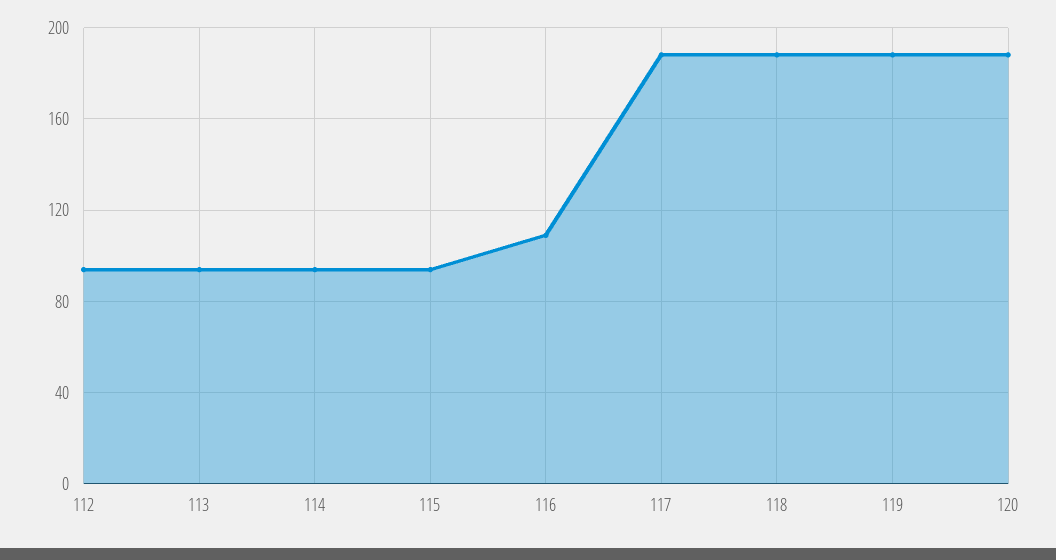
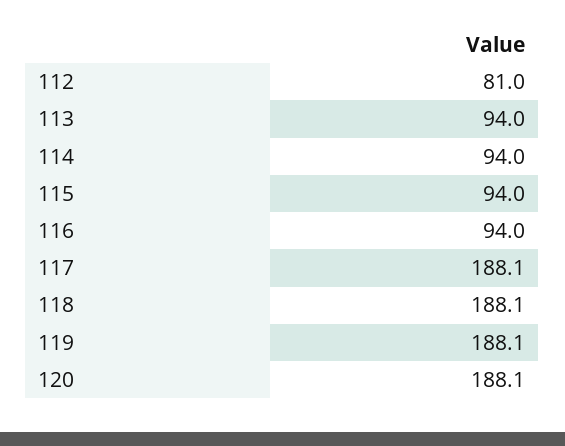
112: 95 -> 81
116: 110 -> 94

